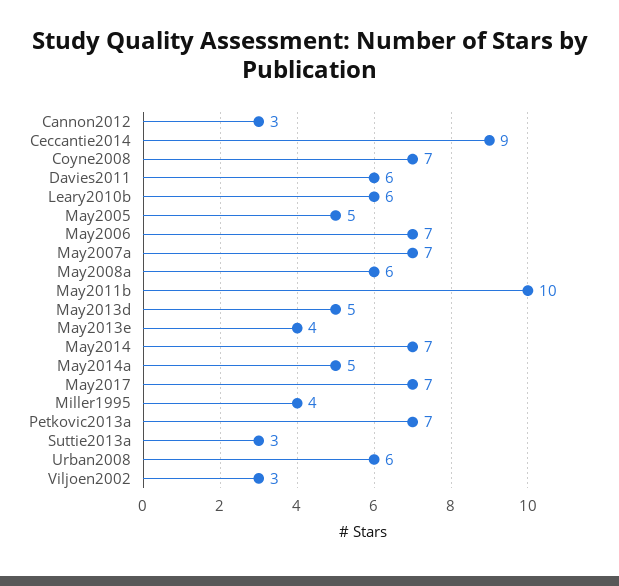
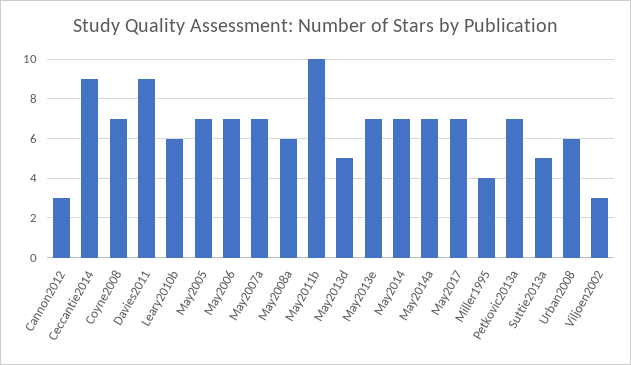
Davies2011: 6 -> 9
May2005: 5 -> 7
May2013e: 4 -> 7
May2014a: 5 -> 7
Suttie2013a: 3 -> 5

